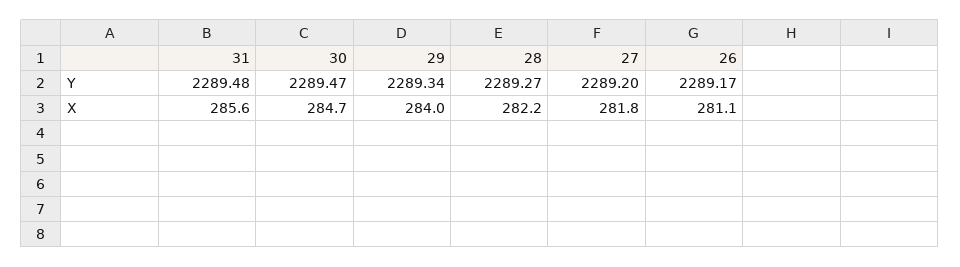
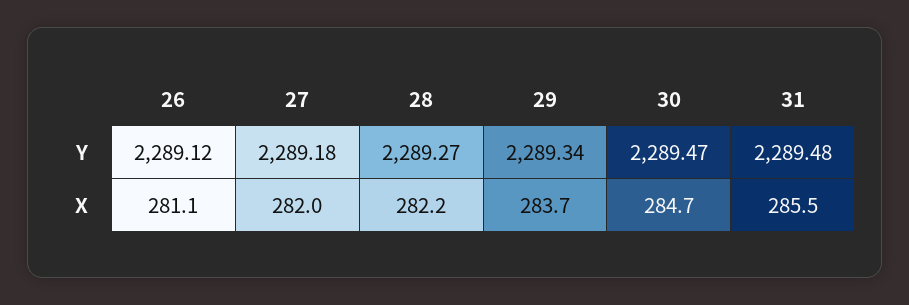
27, Y: 2289.2 -> 2289.18
26, Y: 2289.17 -> 2289.12
31, X: 285.6 -> 285.5
29, X: 284 -> 283.7
27, X: 281.8 -> 282

